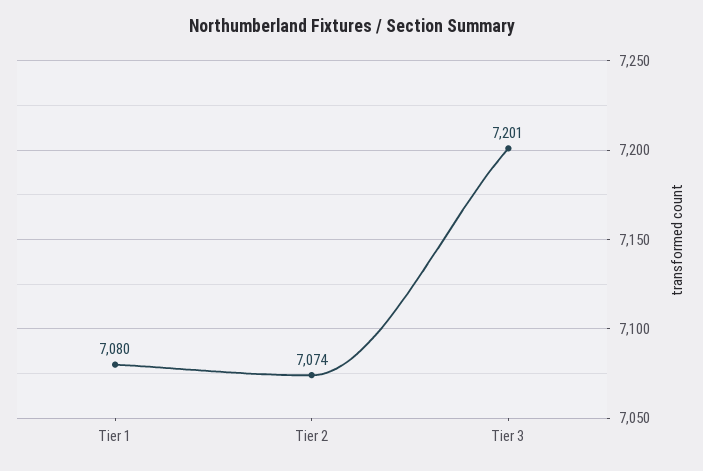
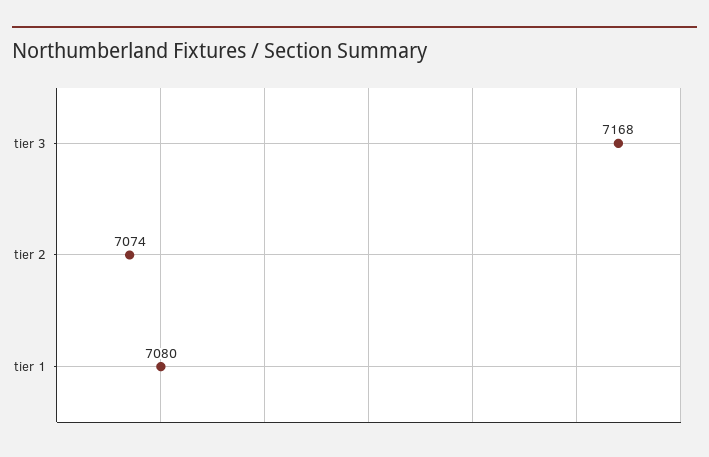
Tier 3: 7201 -> 7168

